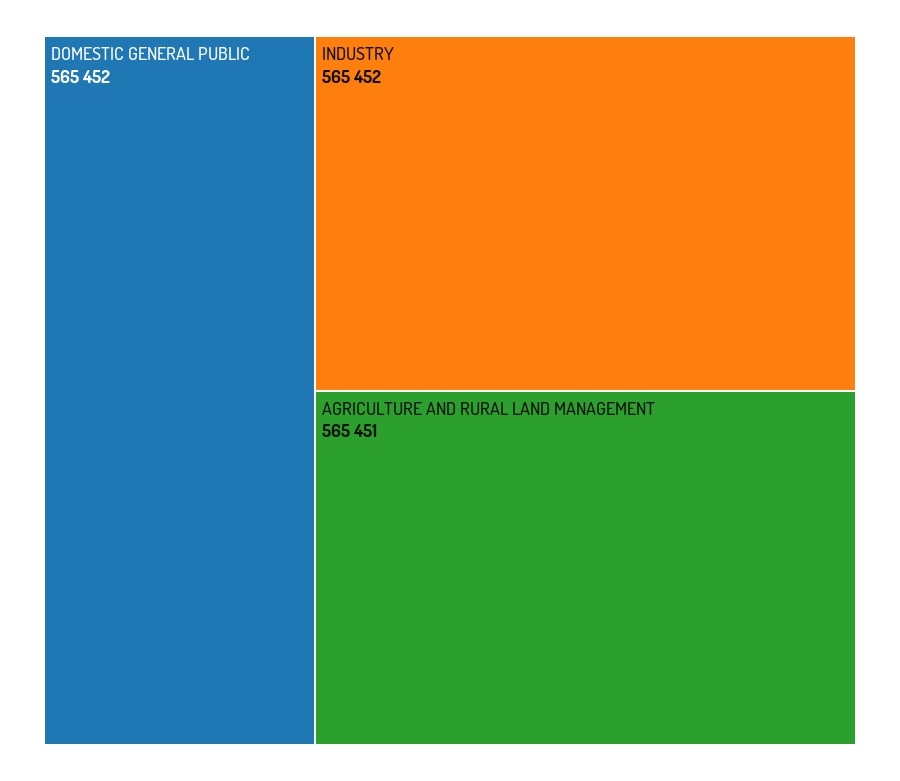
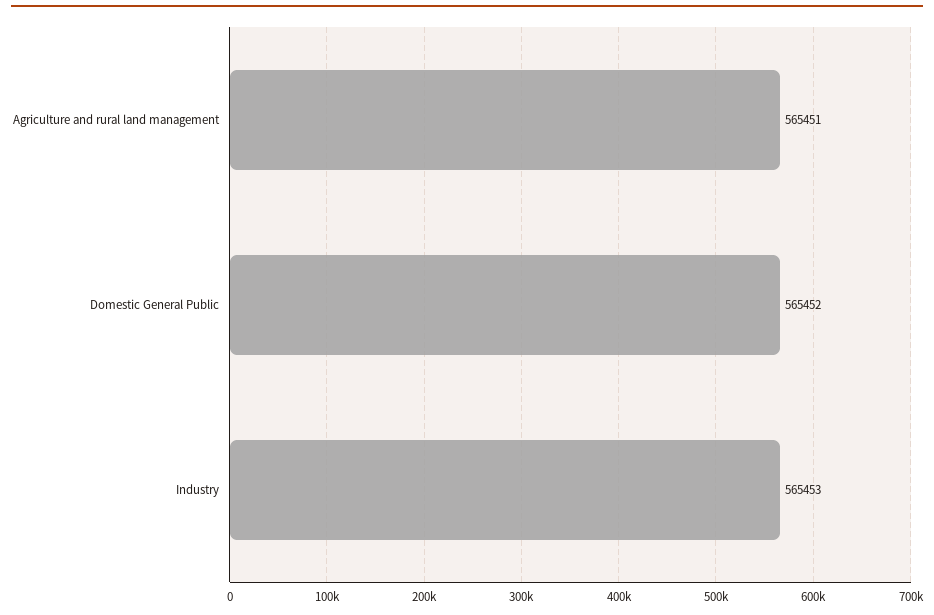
INDUSTRY: 565452 -> 565453

